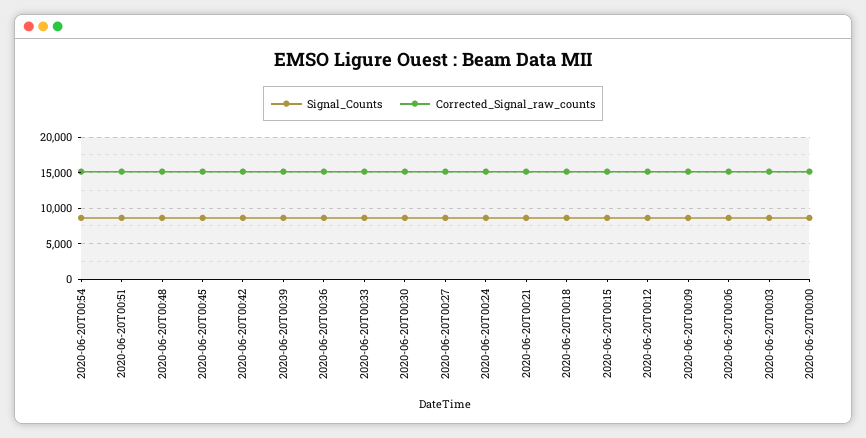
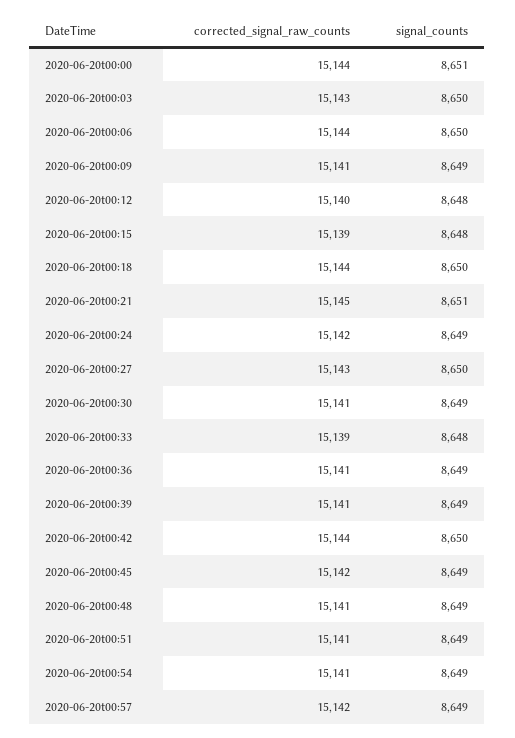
Corrected_Signal_raw_counts, 2020-06-20t00:57: none -> 15142
Signal_Counts, 2020-06-20t00:57: none -> 8649

